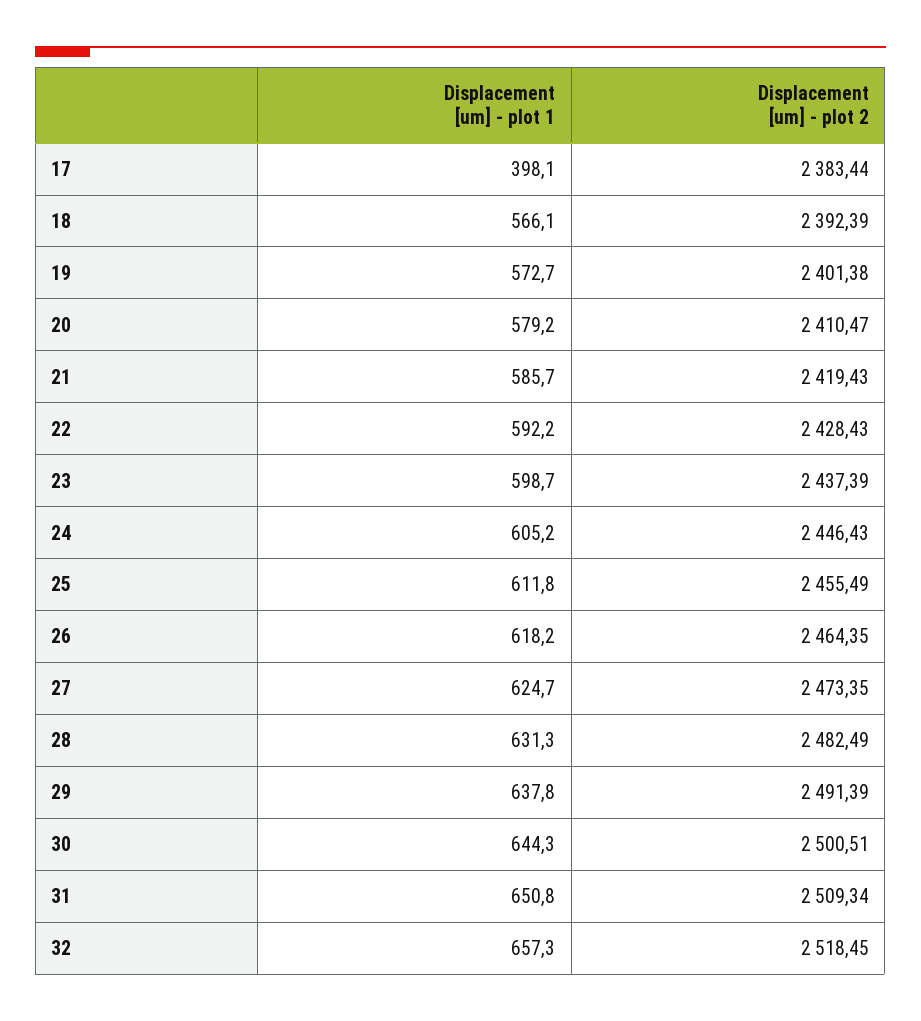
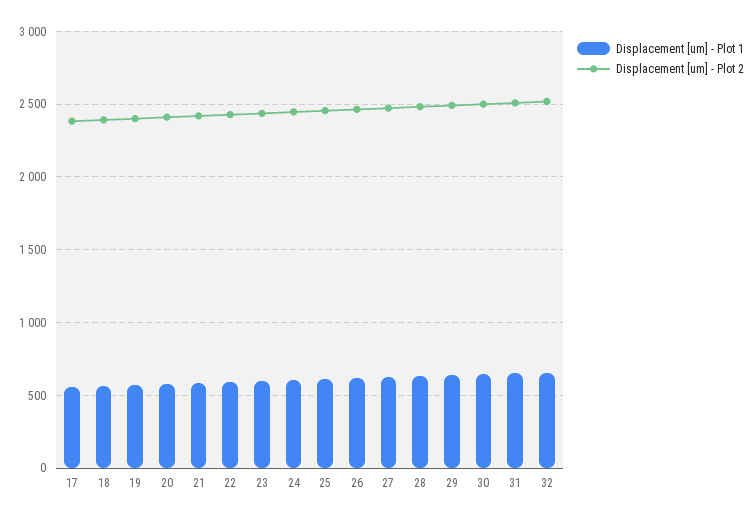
Displacement [um] - plot 1, 17: 398.1 -> 550

